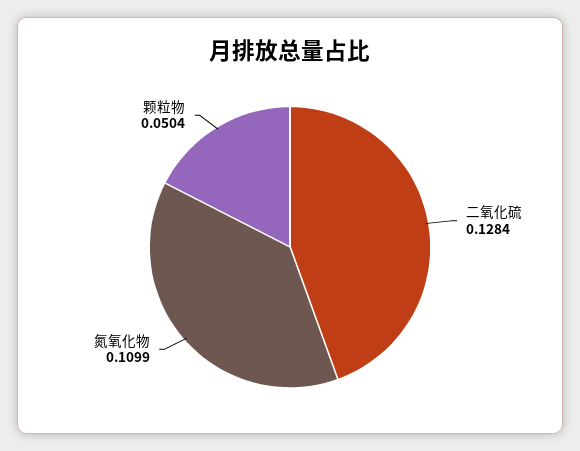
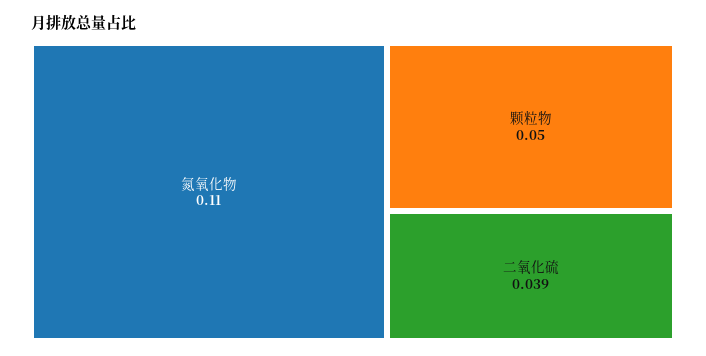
二氧化硫: 0.1284 -> 0.039

